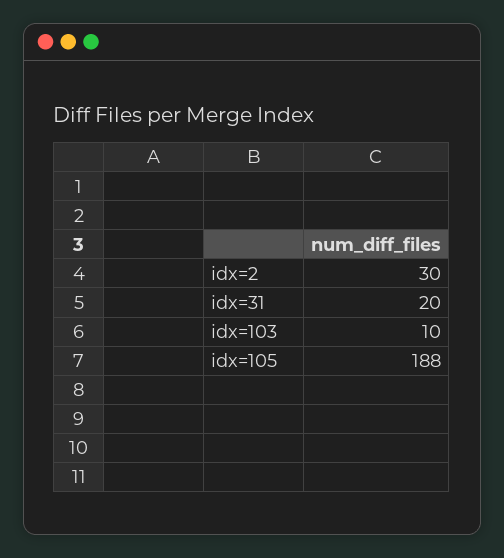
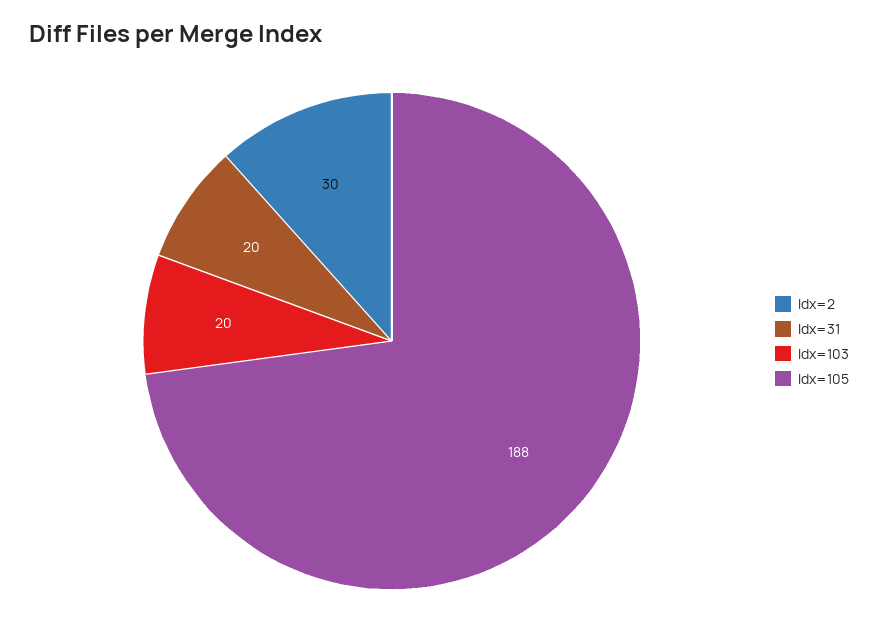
idx=103: 10 -> 20

